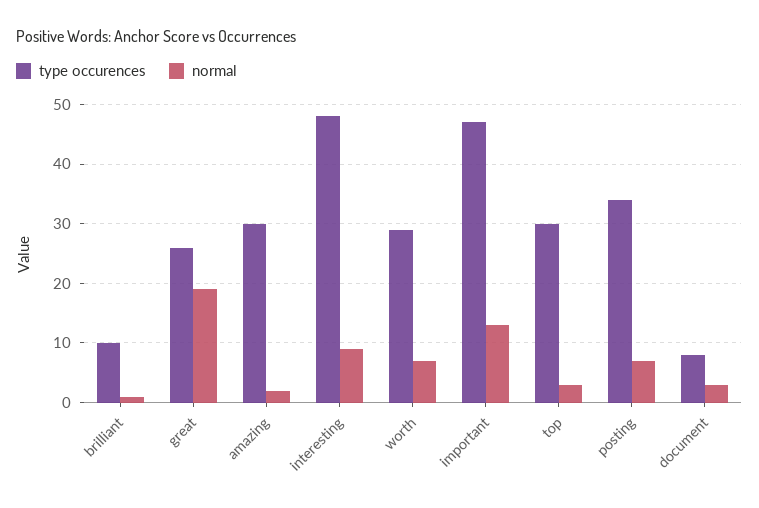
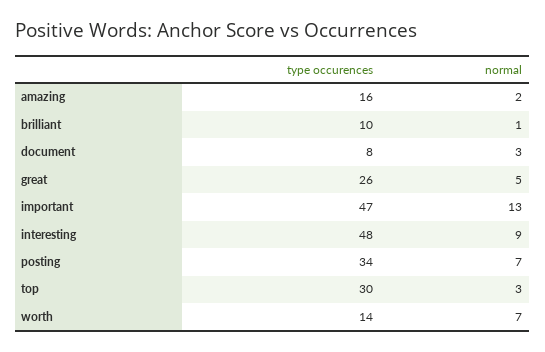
normal, great: 20 -> 5
type occurences, amazing: 30 -> 16
type occurences, worth: 30 -> 14

